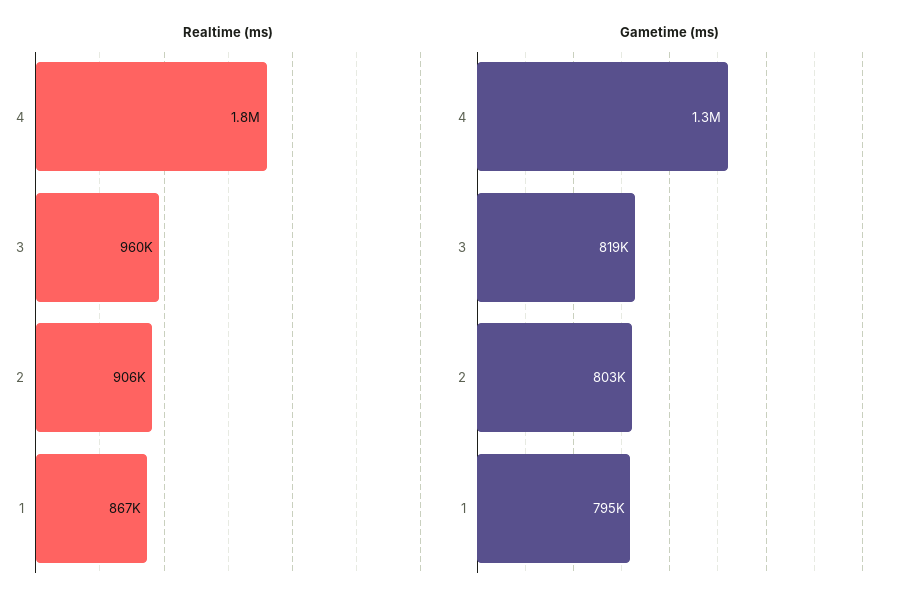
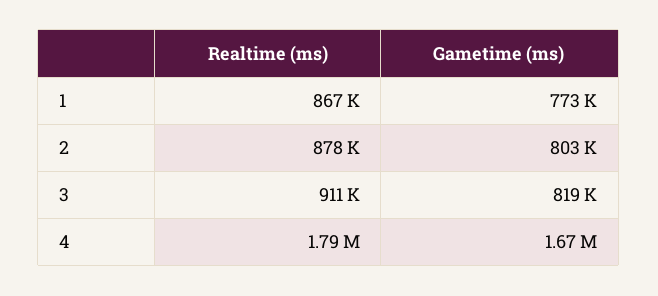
Realtime (ms), 3: 960000 -> 911000
Realtime (ms), 2: 906000 -> 878000
Gametime (ms), 4: 1300000 -> 1670000
Gametime (ms), 1: 795000 -> 773000

